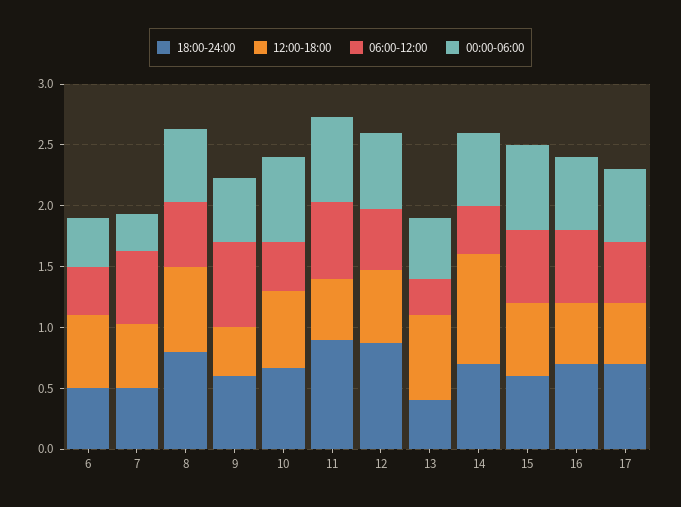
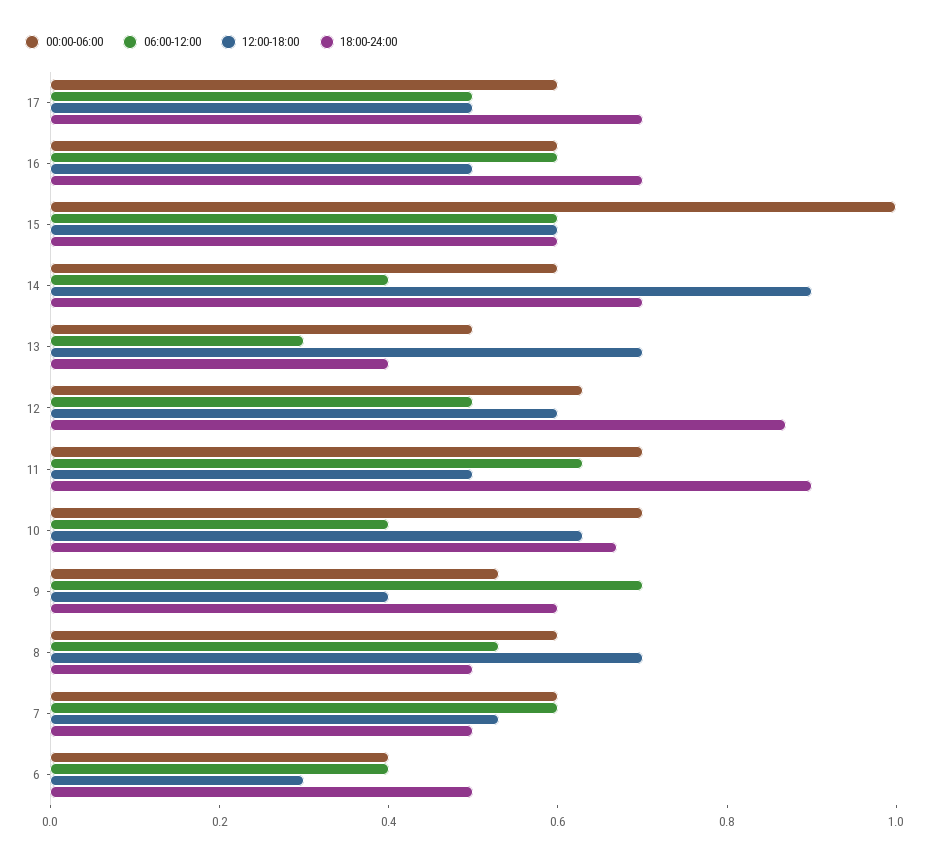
12:00-18:00, 6: 0.6 -> 0.3
00:00-06:00, 7: 0.3 -> 0.6
18:00-24:00, 8: 0.8 -> 0.5
00:00-06:00, 15: 0.7 -> 1

